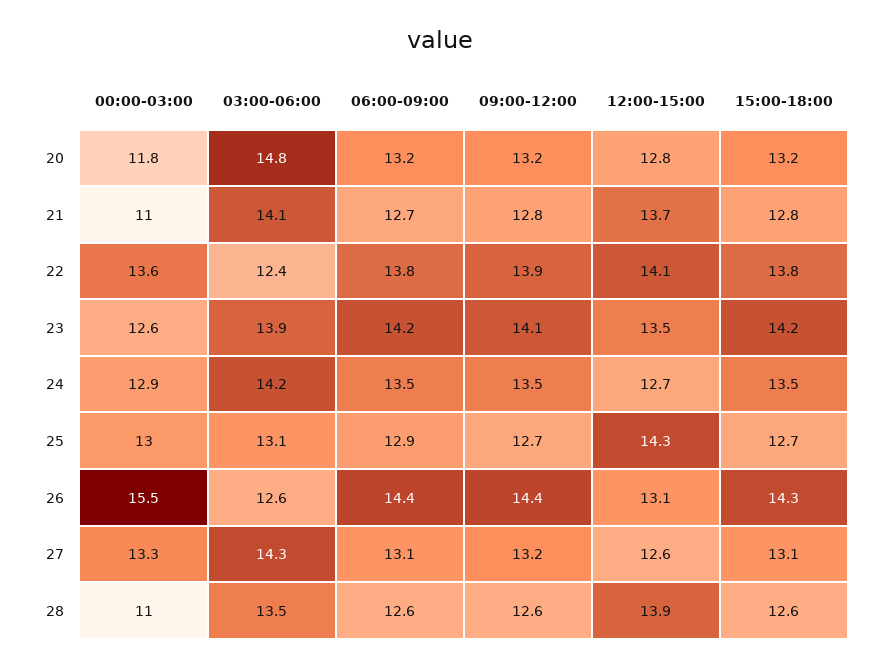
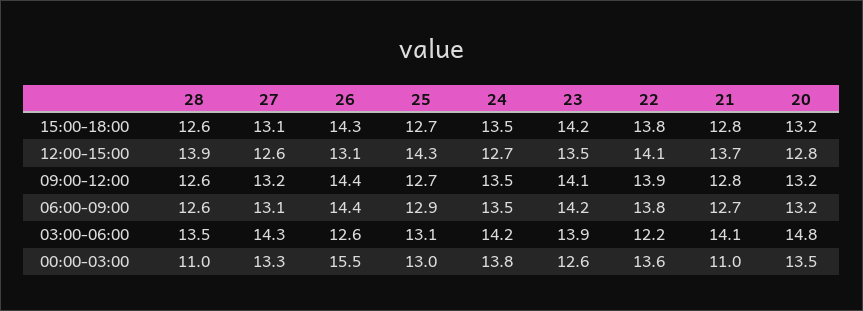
00:00-03:00, 20: 11.8 -> 13.5
03:00-06:00, 22: 12.4 -> 12.2
00:00-03:00, 24: 12.9 -> 13.8

